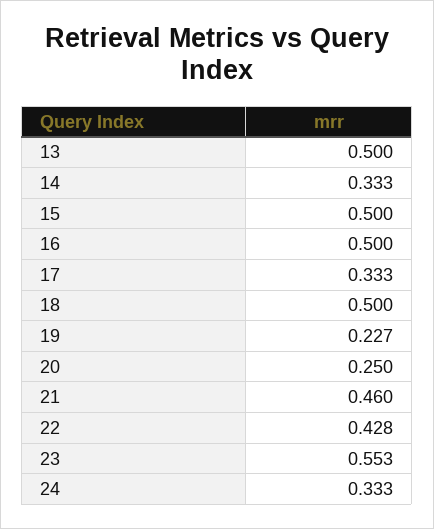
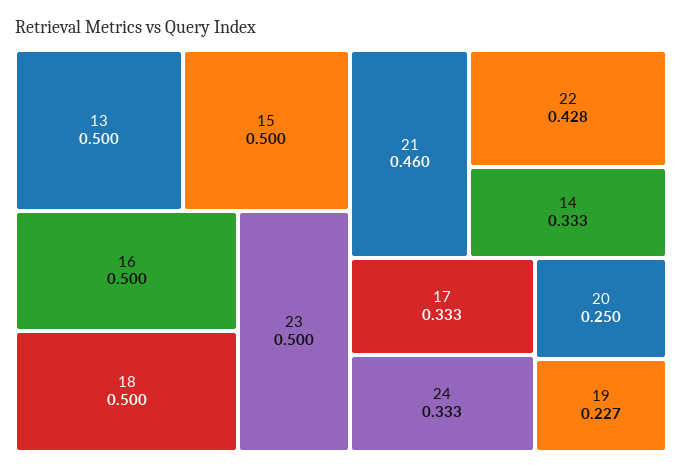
23: 0.553 -> 0.5

